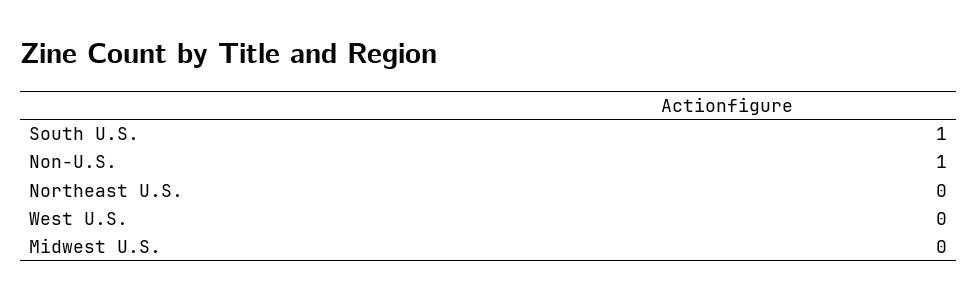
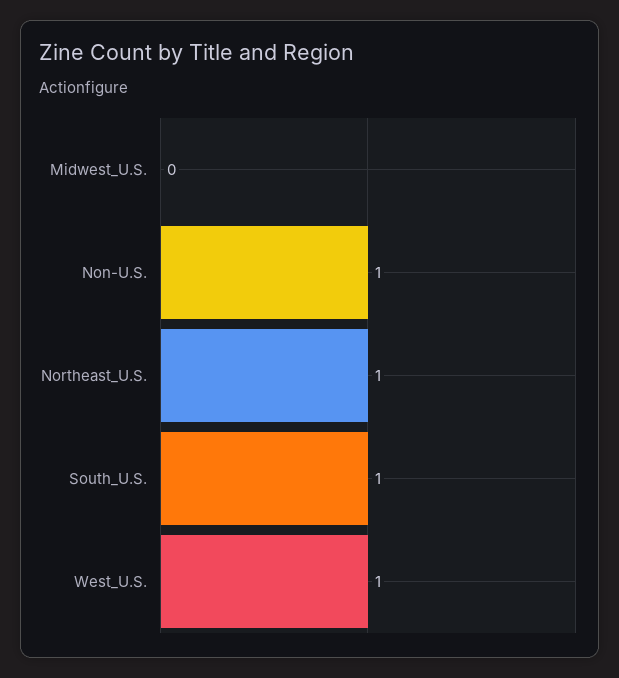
Northeast U.S.: 0 -> 1
West U.S.: 0 -> 1

